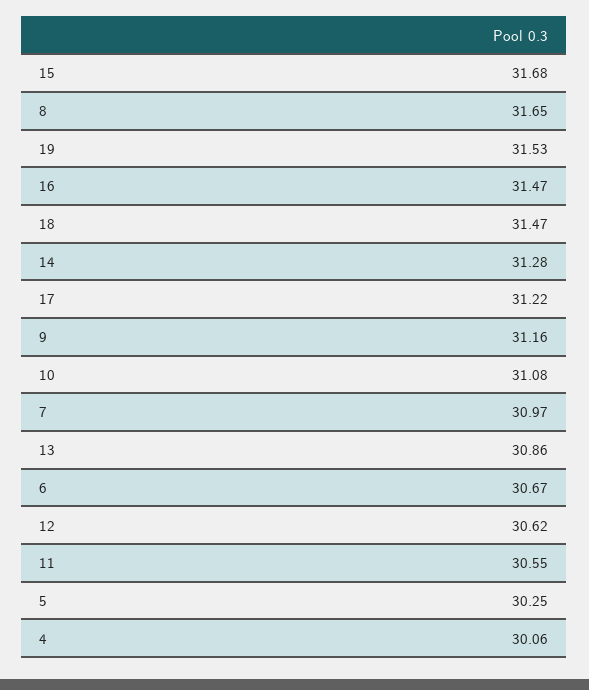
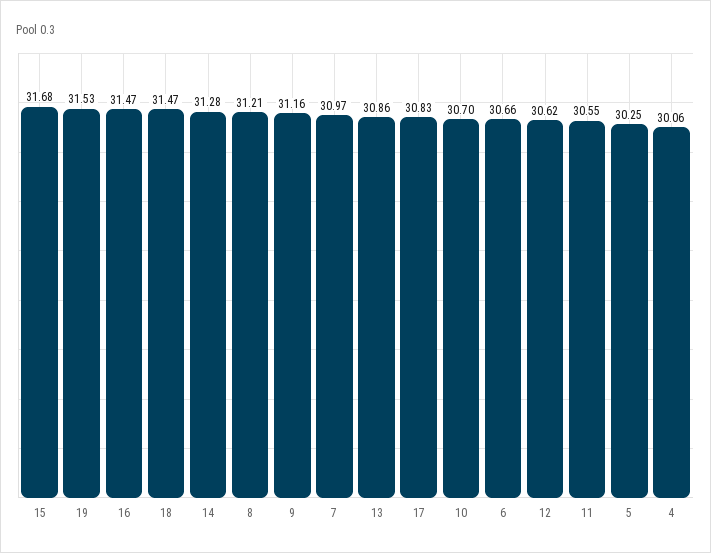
8: 31.65 -> 31.21
17: 31.22 -> 30.83
10: 31.08 -> 30.7
6: 30.67 -> 30.66

